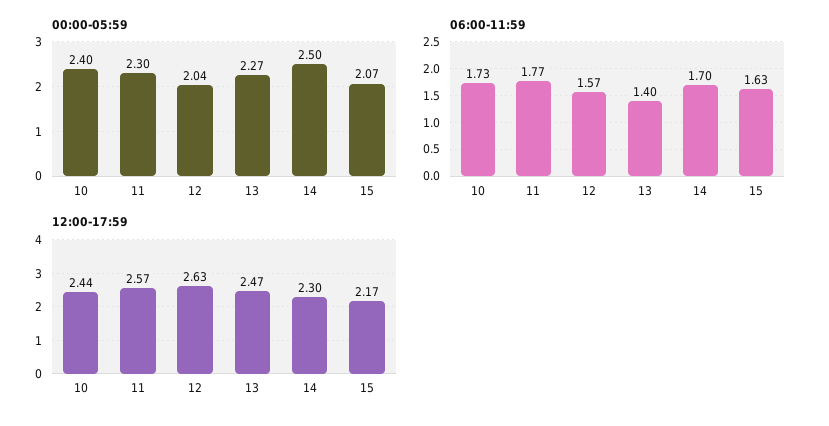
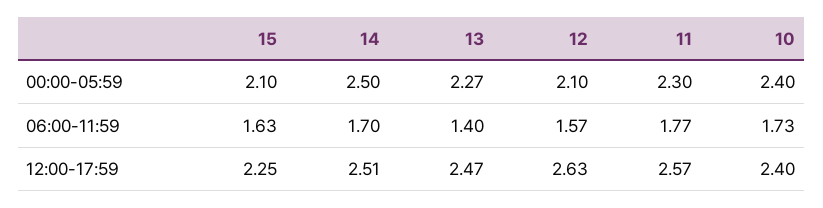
00:00-05:59, 12: 2.04 -> 2.1
00:00-05:59, 15: 2.07 -> 2.1
12:00-17:59, 10: 2.44 -> 2.4
12:00-17:59, 14: 2.3 -> 2.51
12:00-17:59, 15: 2.17 -> 2.25

